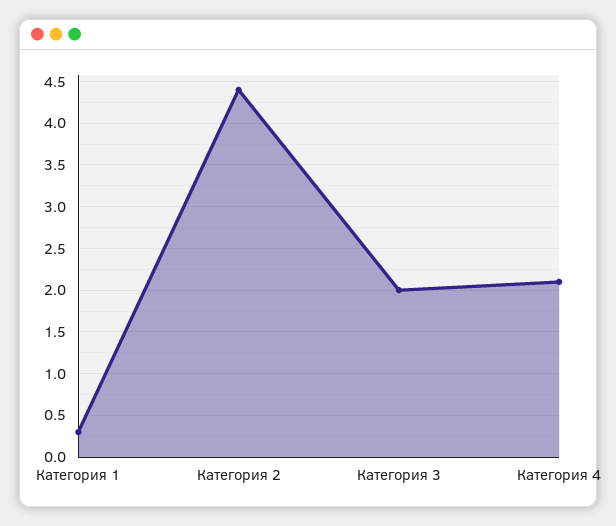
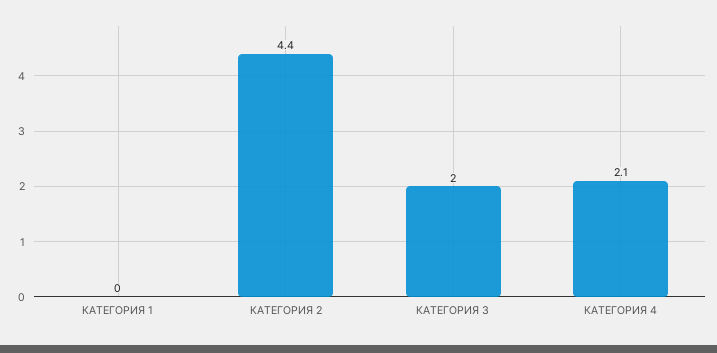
Категория 1: 0.3 -> 0

